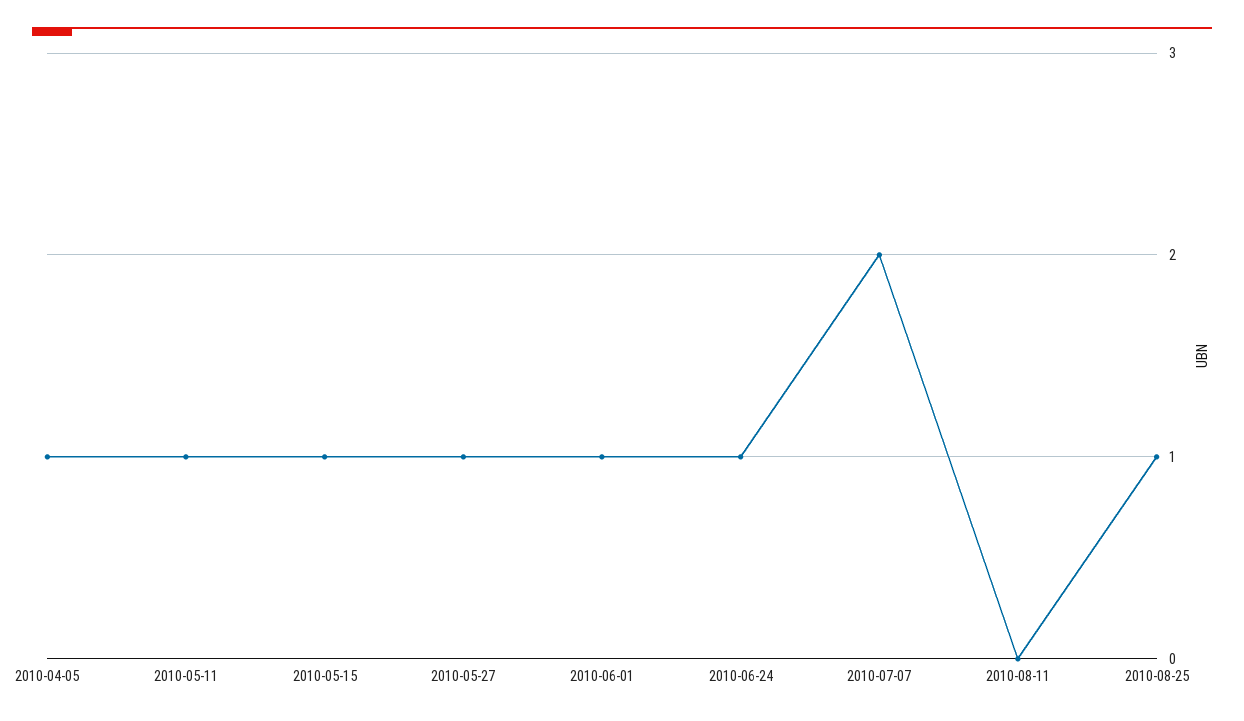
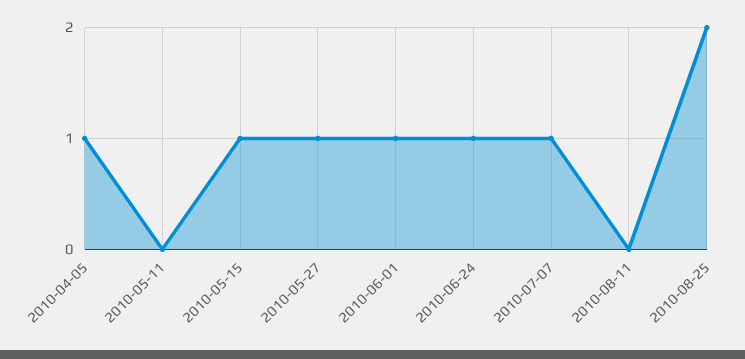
2010-05-11: 1 -> 0
2010-07-07: 2 -> 1
2010-08-25: 1 -> 2

